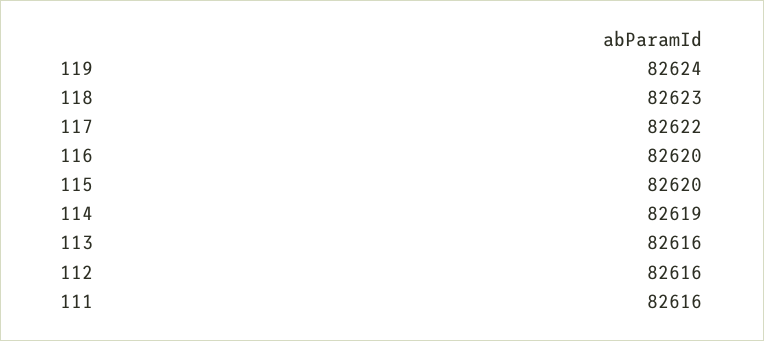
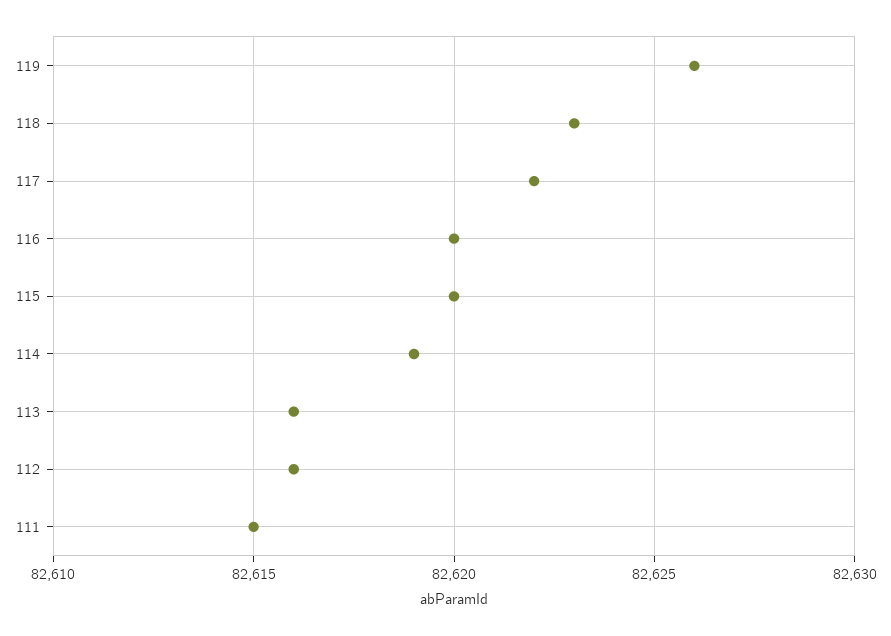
119: 82624 -> 82626
111: 82616 -> 82615

